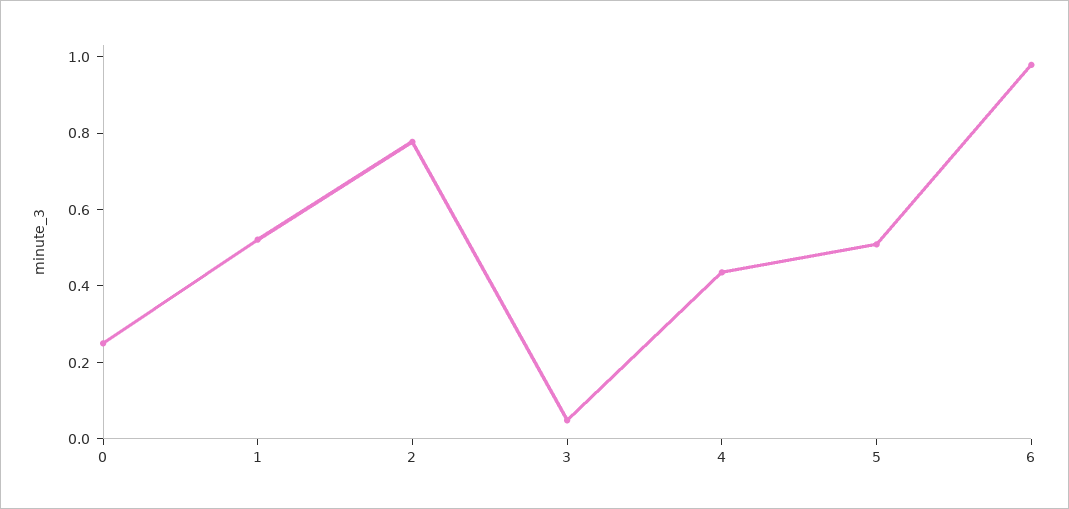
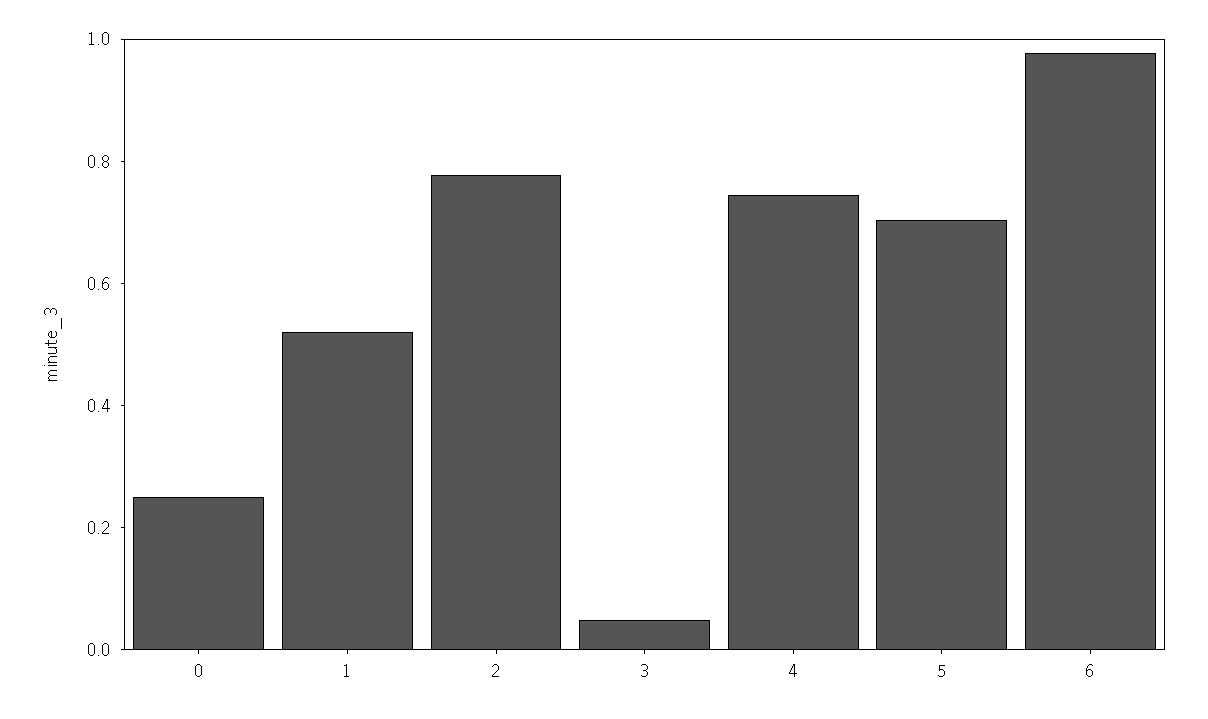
4: 0.45 -> 0.75
5: 0.5 -> 0.7

